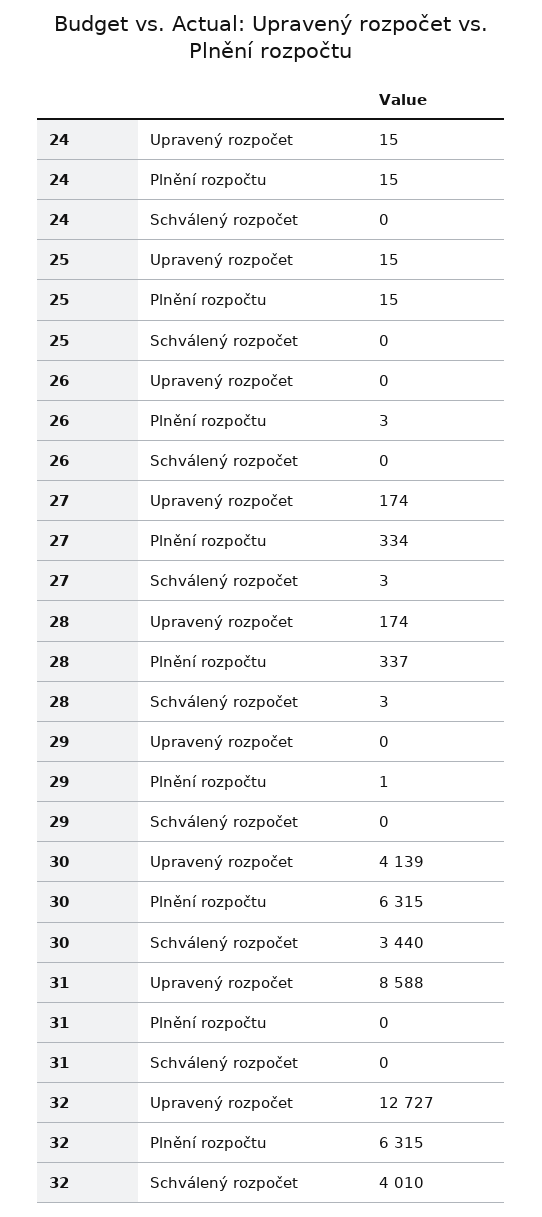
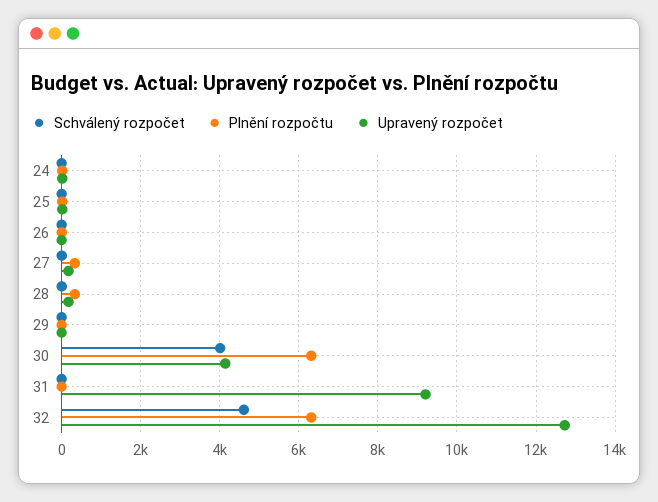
Schválený rozpočet, 30: 3440 -> 4000
Upravený rozpočet, 31: 8588 -> 9200
Schválený rozpočet, 32: 4010 -> 4600

